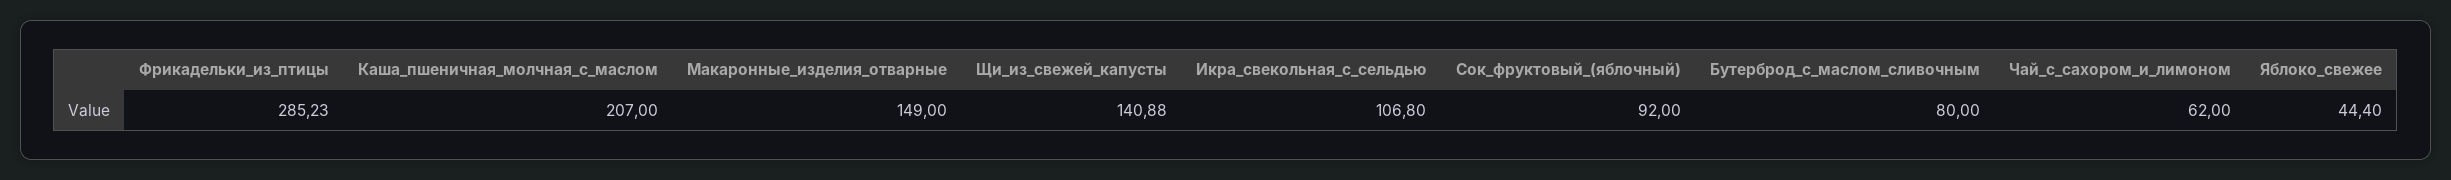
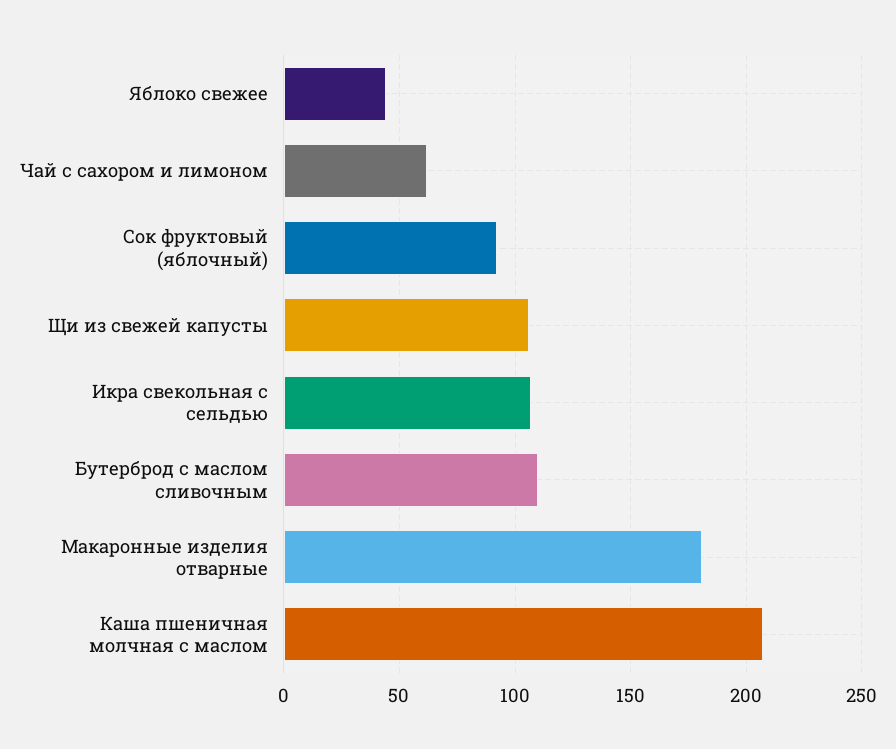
Фрикадельки_из_птицы: 285.23 -> none
Макаронные_изделия_отварные: 149 -> 180
Щи_из_свежей_капусты: 140.88 -> 105
Бутерброд_с_маслом_сливочным: 80 -> 110

